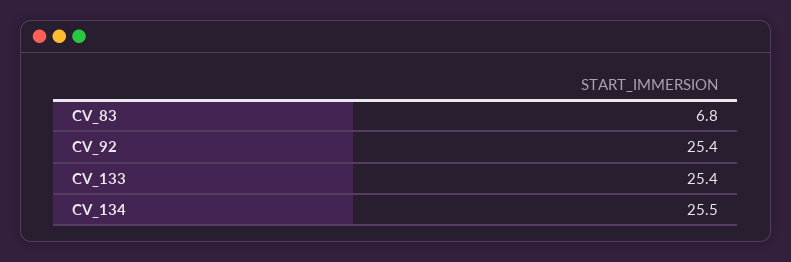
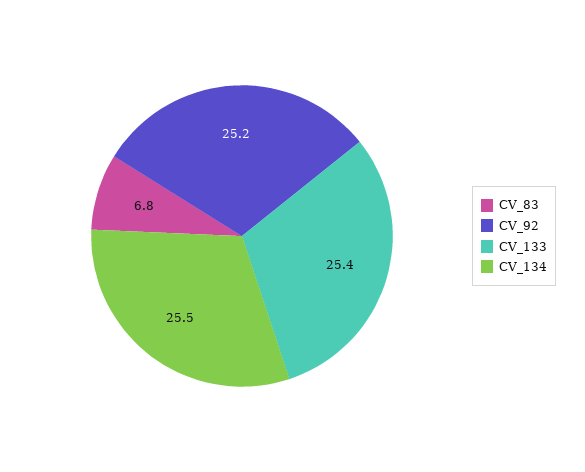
CV_92: 25.4 -> 25.2

